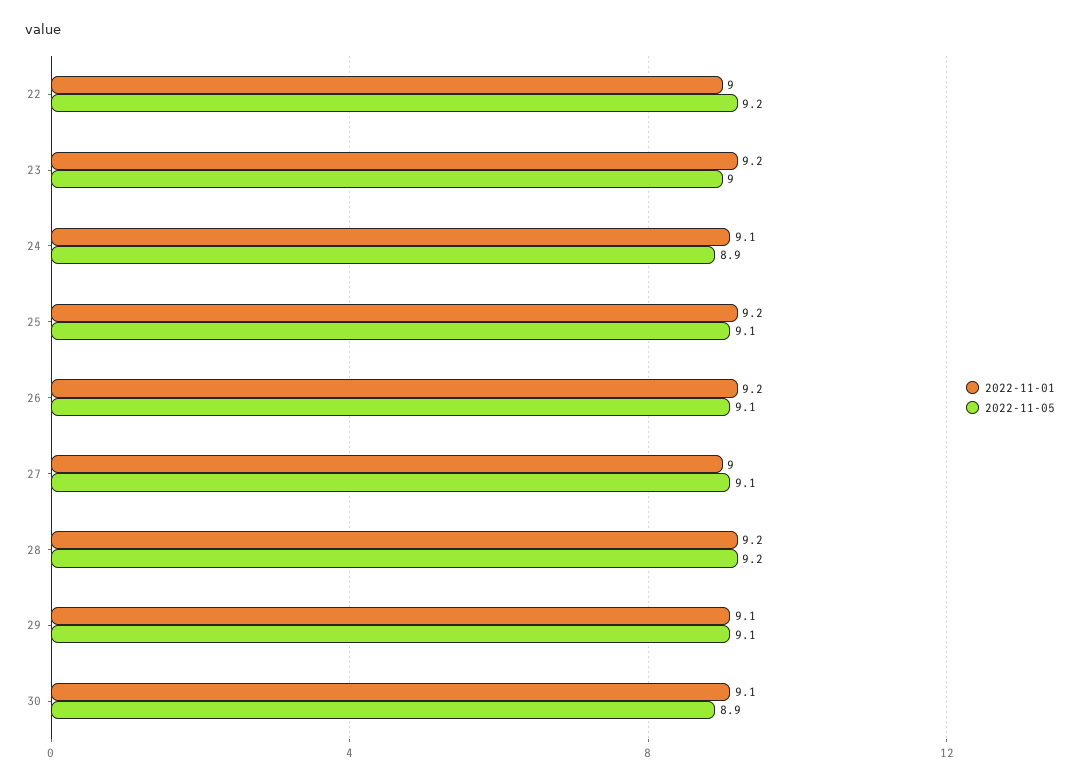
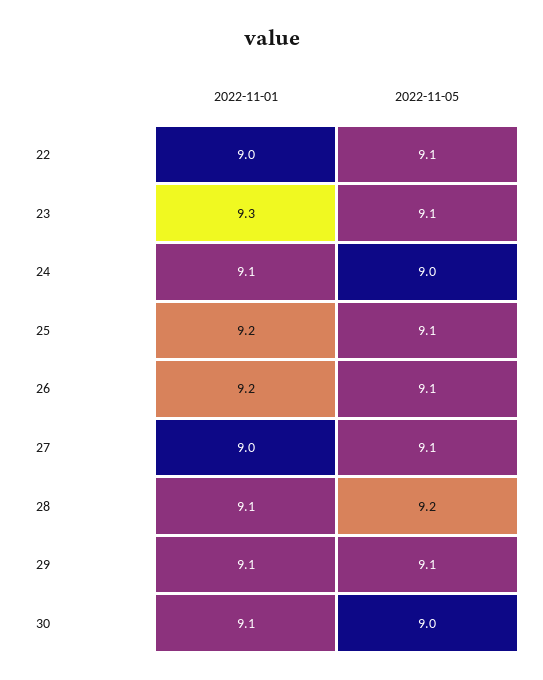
2022-11-05, 22: 9.2 -> 9.1
2022-11-01, 23: 9.2 -> 9.3
2022-11-05, 23: 9 -> 9.1
2022-11-05, 24: 8.9 -> 9
2022-11-01, 28: 9.2 -> 9.1
2022-11-05, 30: 8.9 -> 9

